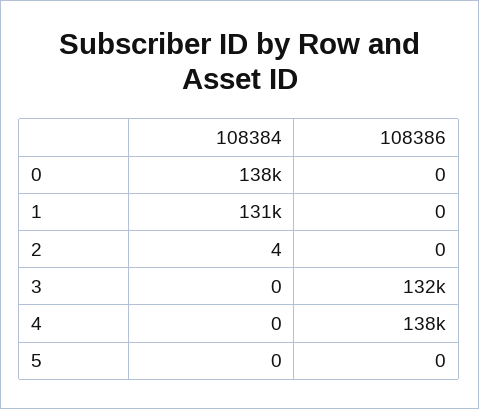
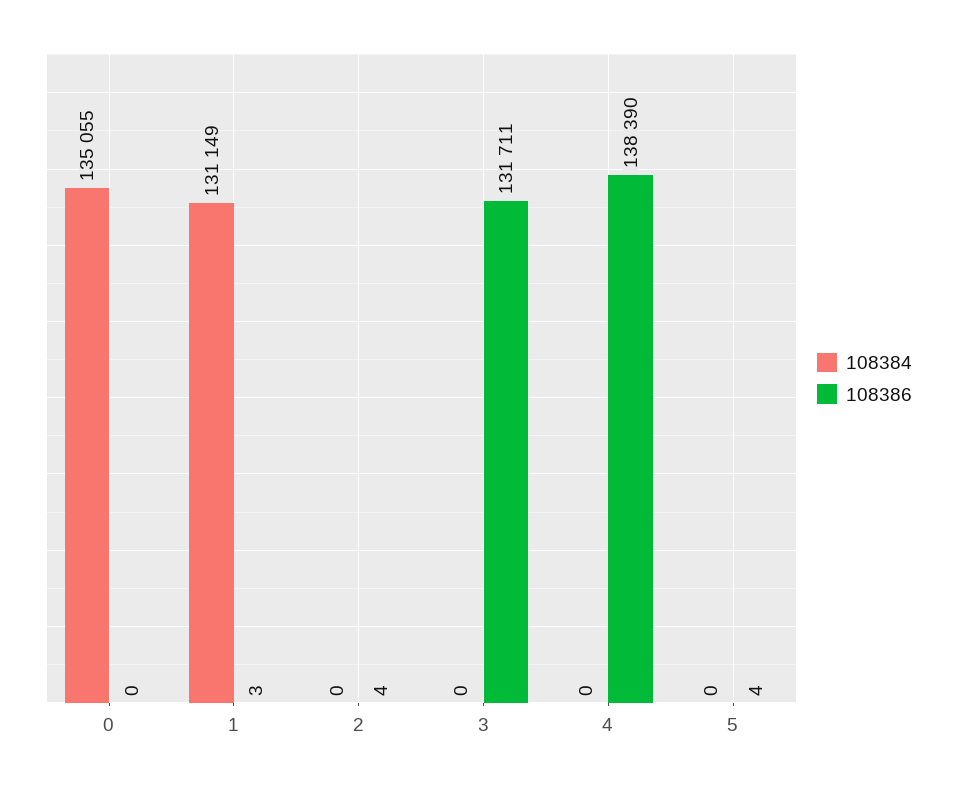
108384, 0: 138000 -> 135055
108386, 1: 0 -> 3
108384, 2: 4 -> 0
108386, 2: 0 -> 4
108386, 5: 0 -> 4

